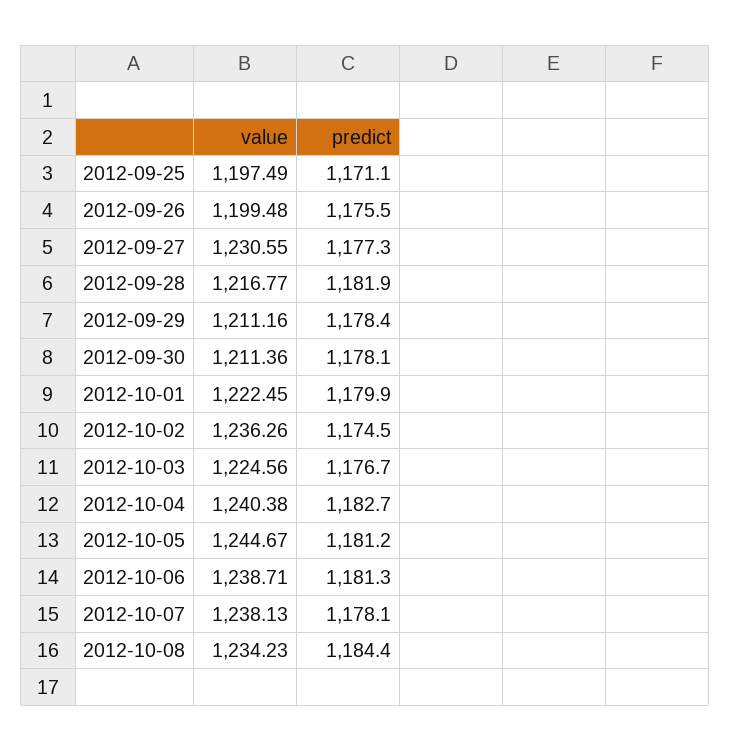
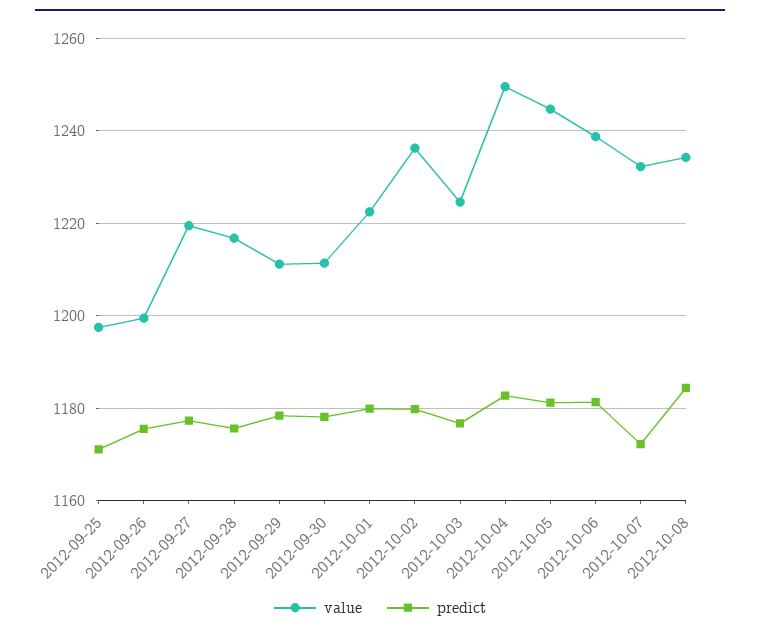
value, 2012-09-27: 1230.55 -> 1220
predict, 2012-09-28: 1181.9 -> 1176
predict, 2012-10-02: 1174.5 -> 1180
value, 2012-10-04: 1240.38 -> 1250
value, 2012-10-07: 1238.13 -> 1232
predict, 2012-10-07: 1178.1 -> 1172

